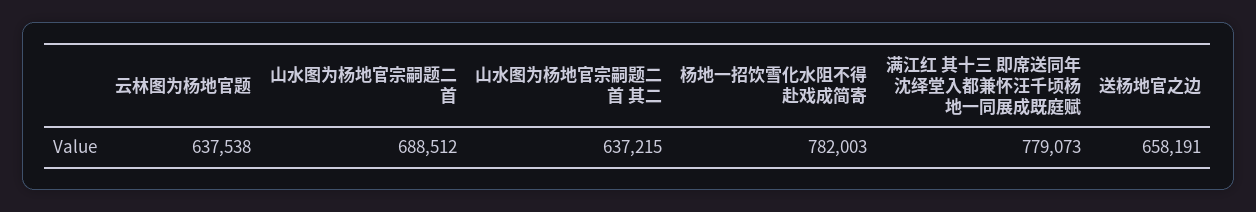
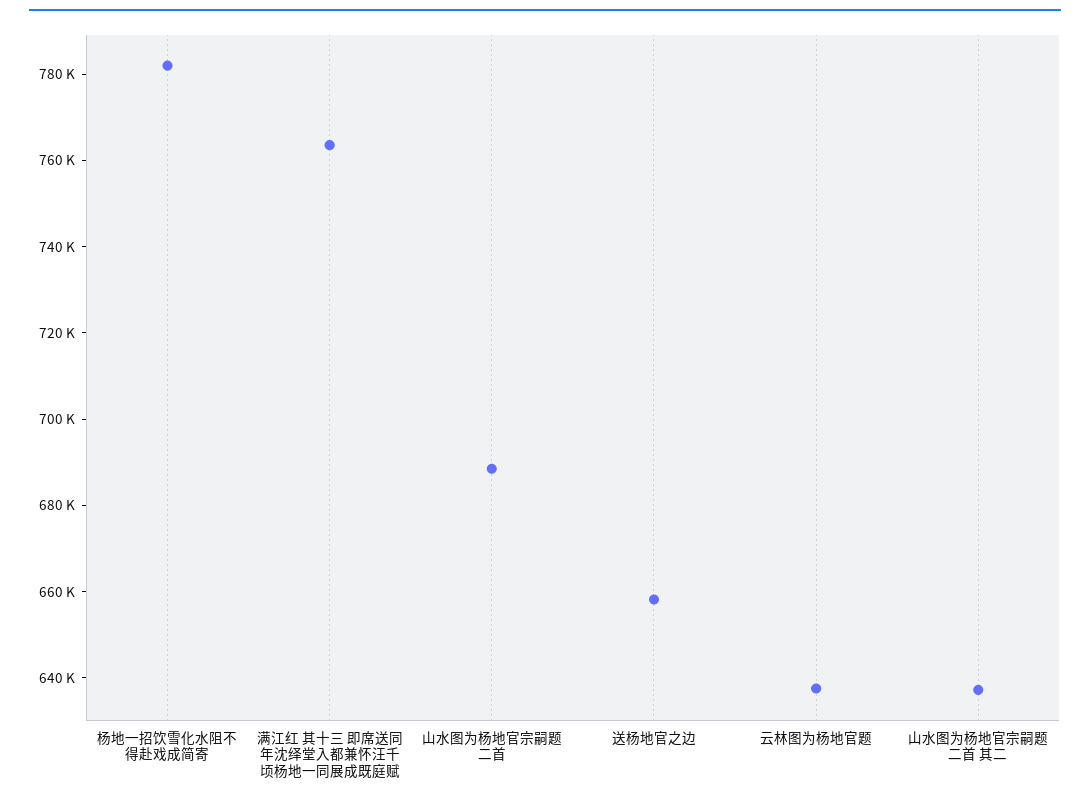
满江红 其十三 即席送同年沈绎堂入都兼怀汪千顷杨地一同展成既庭赋: 779073 -> 765000

